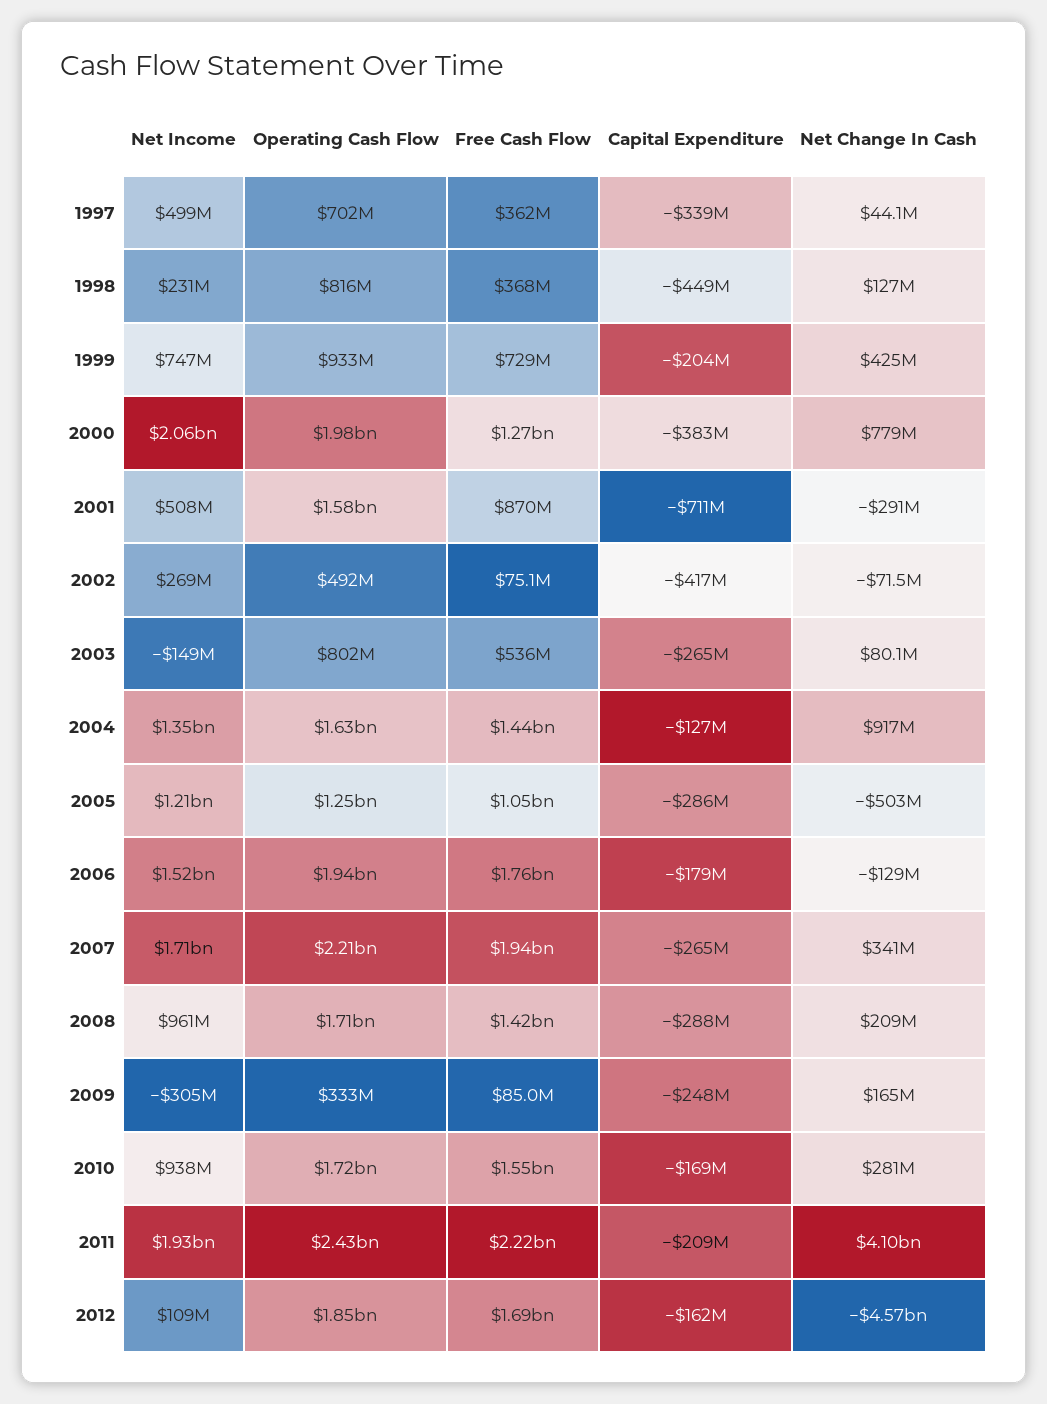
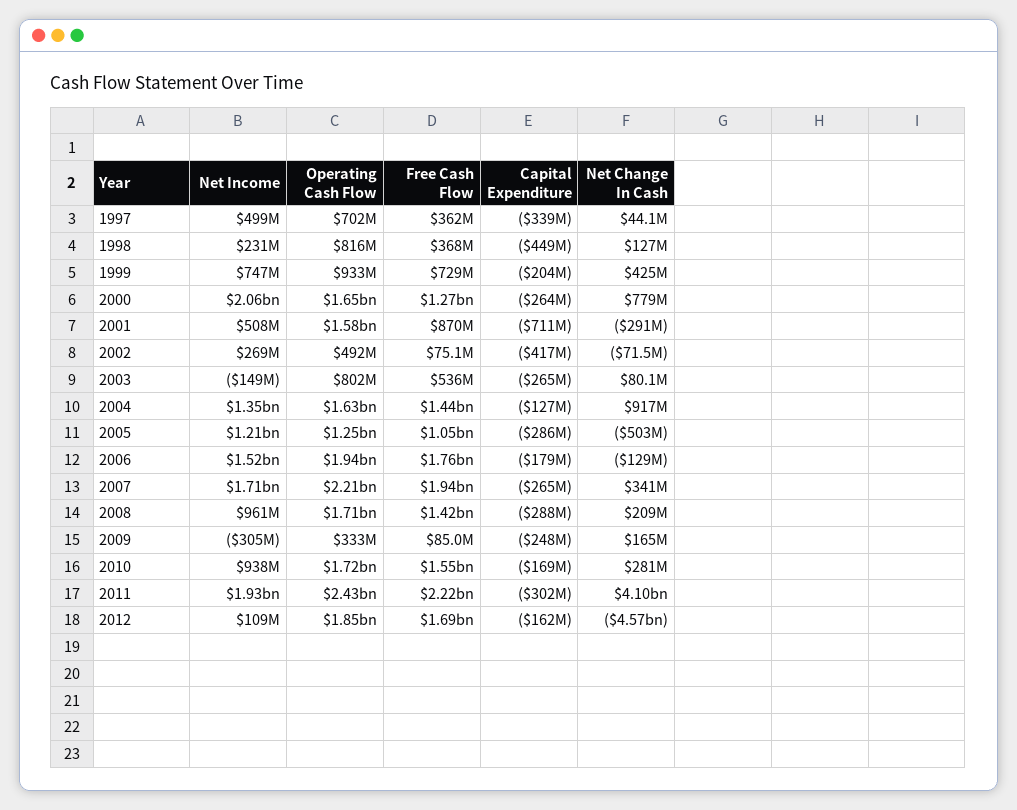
Operating Cash Flow, 2000: 1980000000 -> 1650000000
Capital Expenditure, 2000: -383000000 -> -264000000
Capital Expenditure, 2011: -209000000 -> -302000000

